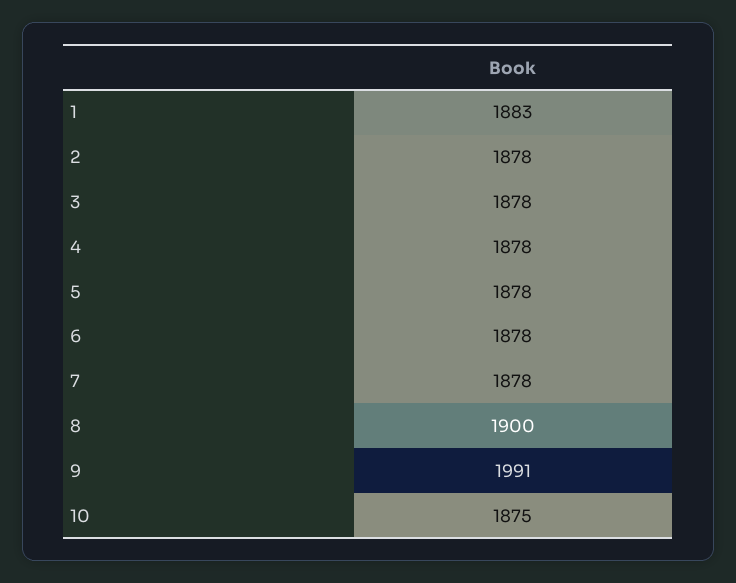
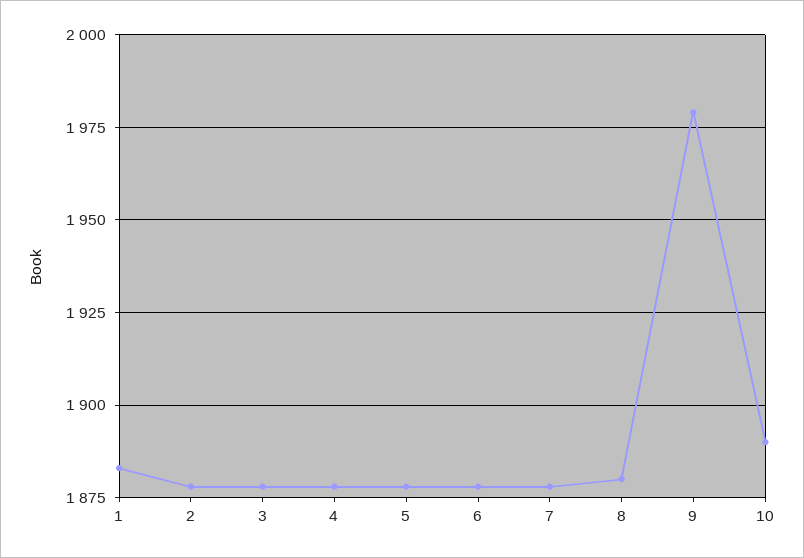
8: 1900 -> 1880
9: 1991 -> 1980
10: 1875 -> 1890

